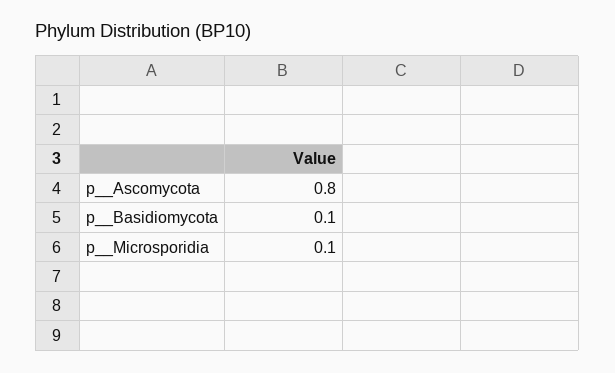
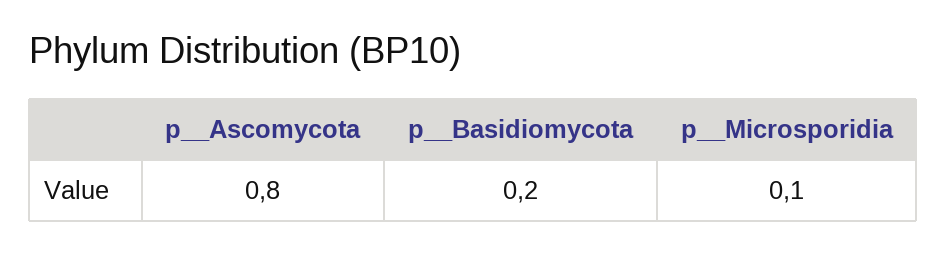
p__Basidiomycota: 0.1 -> 0.2

